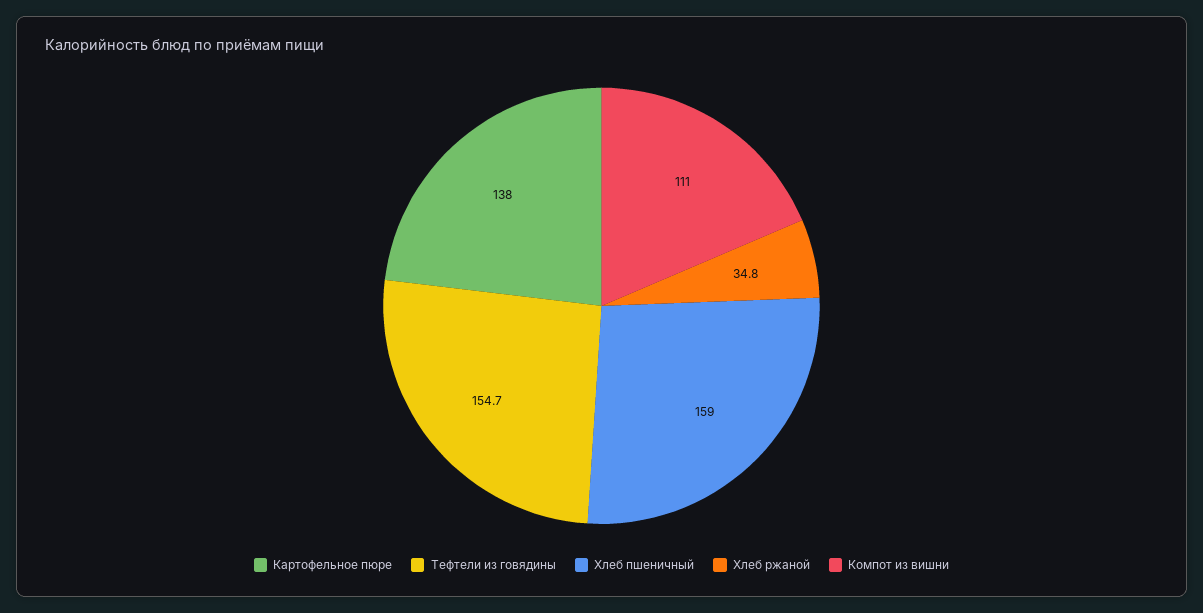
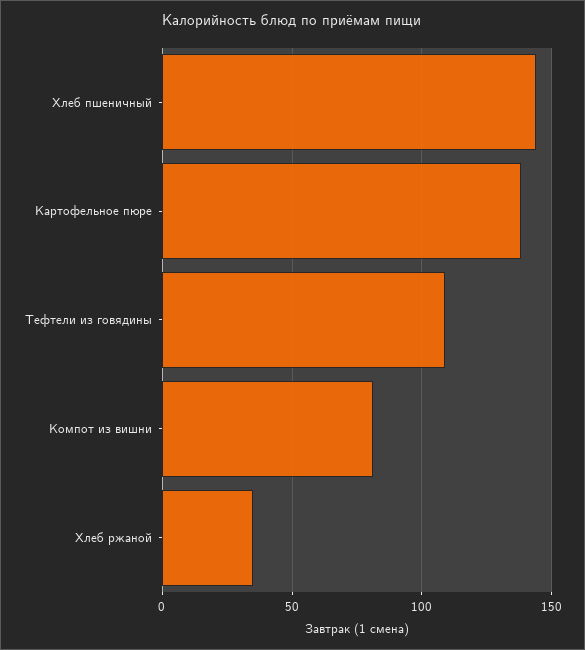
Тефтели из говядины: 154.7 -> 110
Хлеб пшеничный: 159 -> 145
Компот из вишни: 111 -> 80

